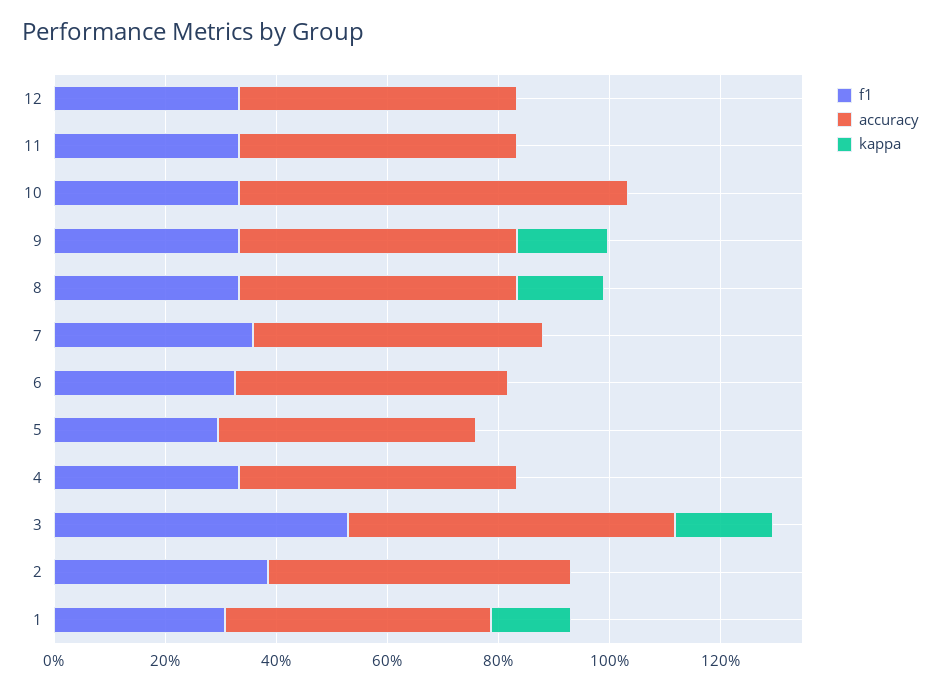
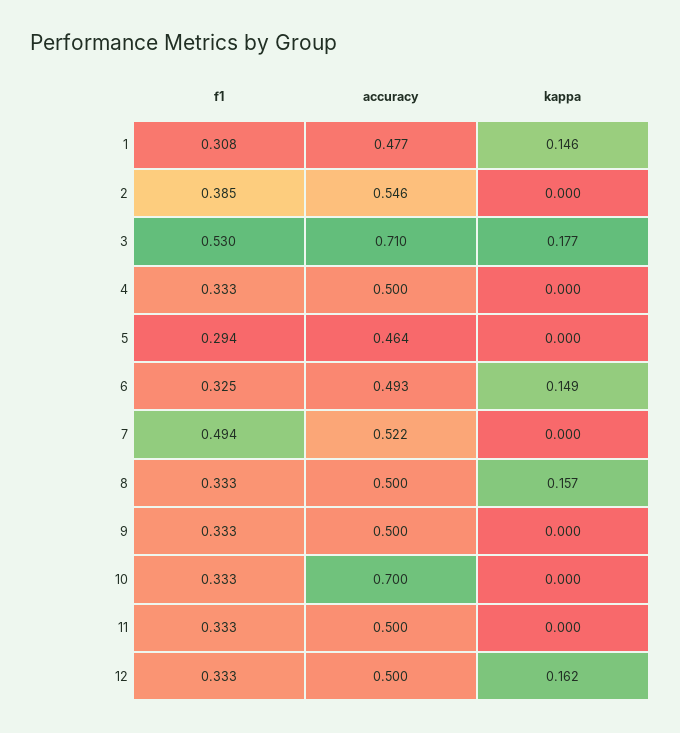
kappa, 12: 0 -> 0.162
kappa, 9: 0.15 -> 0
f1, 7: 0.35 -> 0.494
kappa, 6: 0 -> 0.149
accuracy, 3: 0.6 -> 0.71

